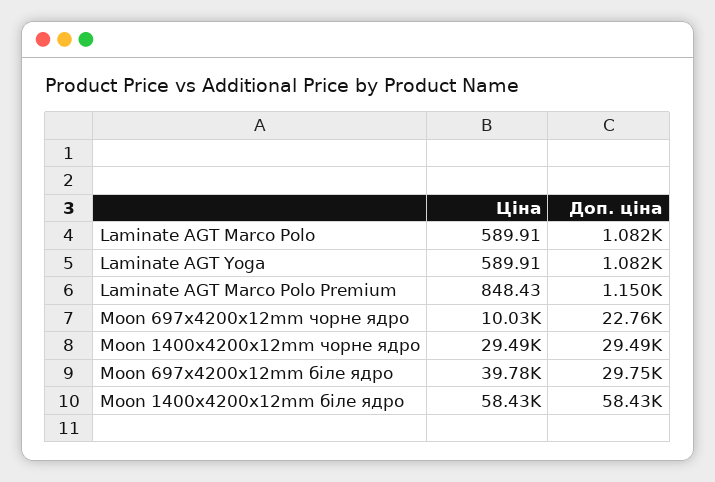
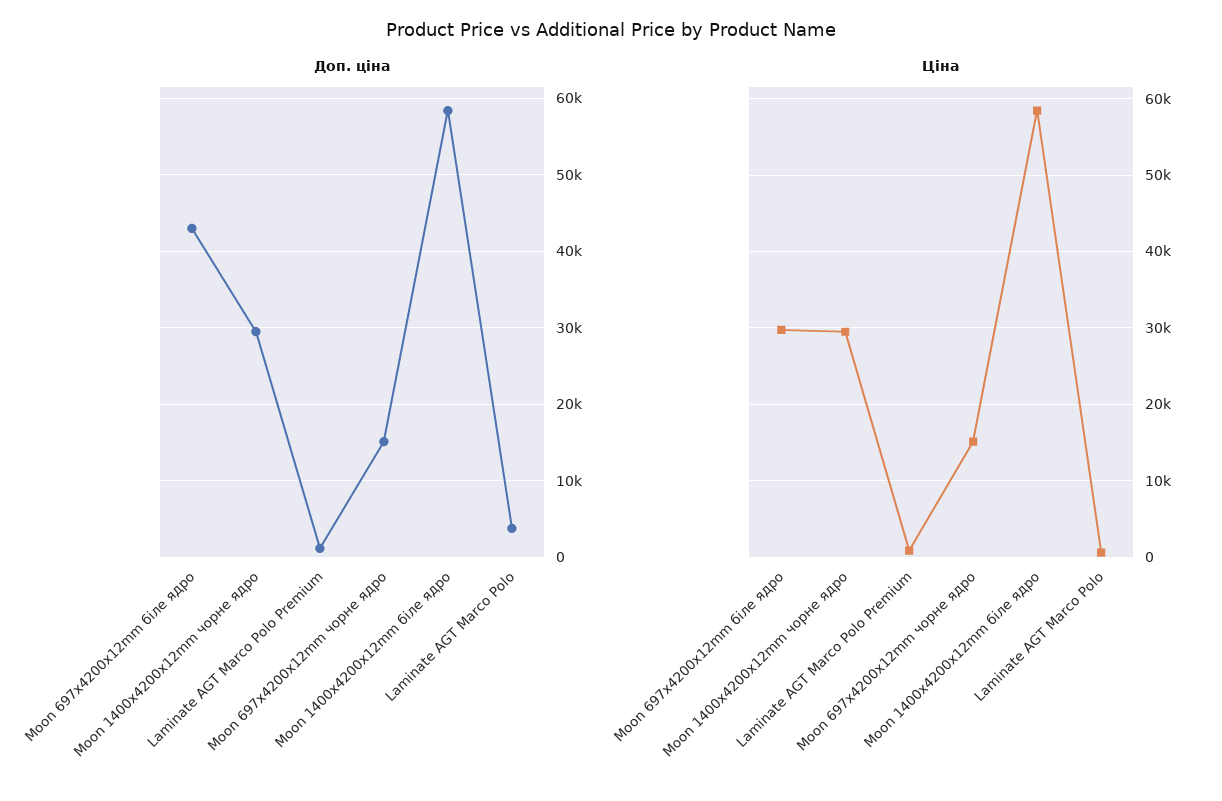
Доп. ціна, Laminate AGT Marco Polo: 1082 -> 4000
Ціна, Laminate AGT Yoga: 589.91 -> none
Доп. ціна, Laminate AGT Yoga: 1082 -> none
Ціна, Moon 697x4200x12mm чорне ядро: 10030 -> 15000
Доп. ціна, Moon 697x4200x12mm чорне ядро: 22760 -> 15000
Ціна, Moon 697x4200x12mm біле ядро: 39780 -> 30000
Доп. ціна, Moon 697x4200x12mm біле ядро: 29750 -> 43000

